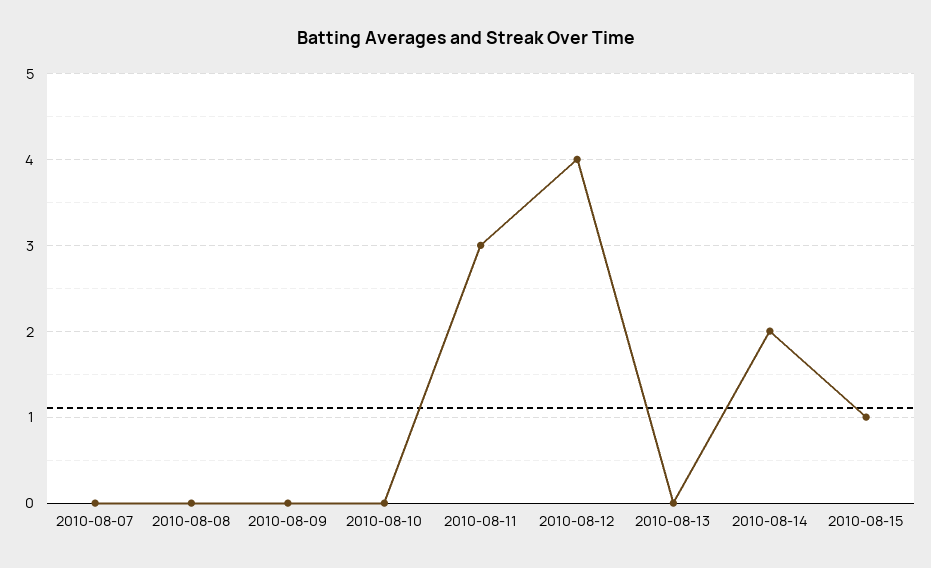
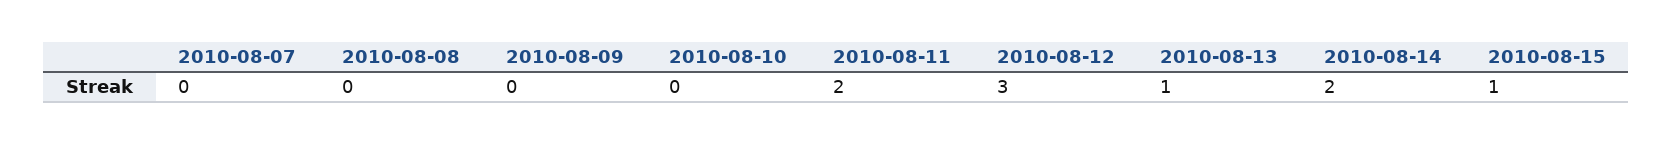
2010-08-11: 3 -> 2
2010-08-12: 4 -> 3
2010-08-13: 0 -> 1

